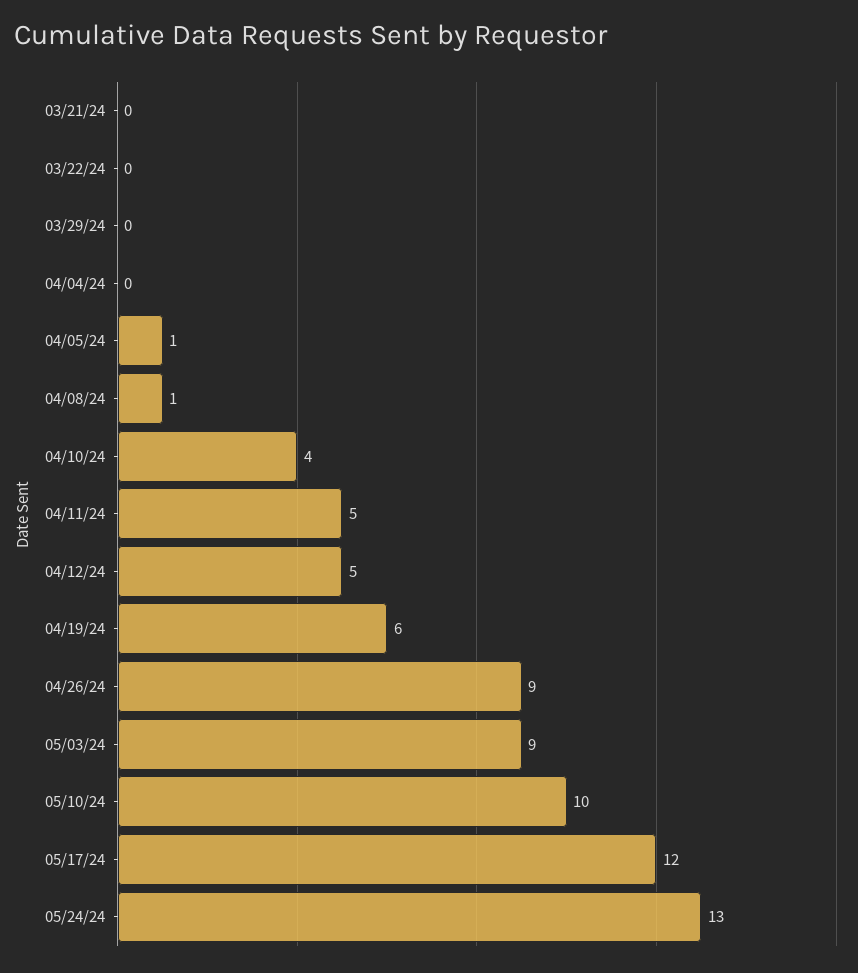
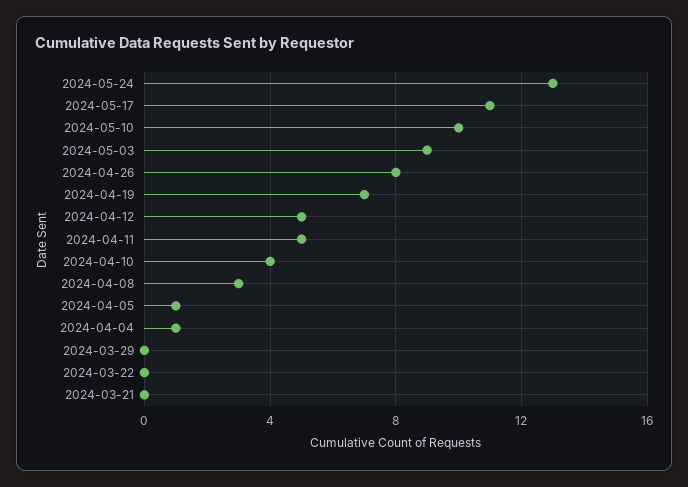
04/04/24: 0 -> 1
04/08/24: 1 -> 3
04/19/24: 6 -> 7
04/26/24: 9 -> 8
05/17/24: 12 -> 11

